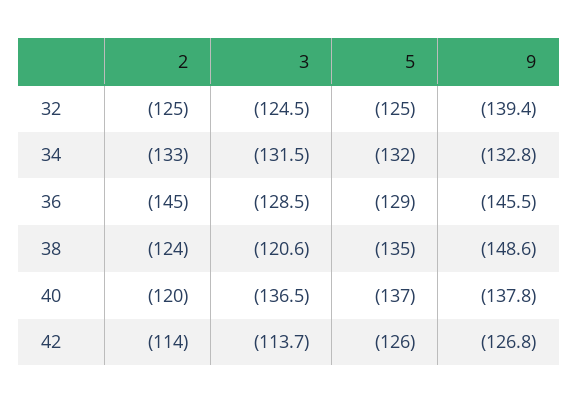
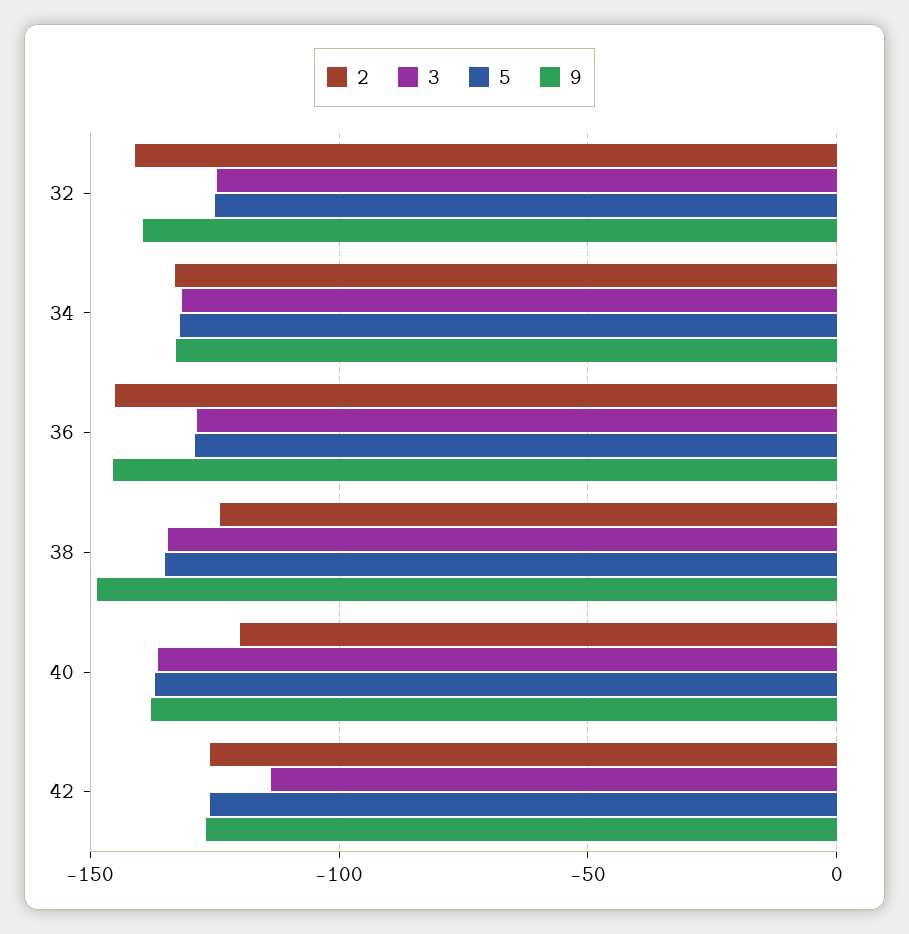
2, 32: -125 -> -140
3, 38: -120.6 -> -135
2, 42: -114 -> -125

